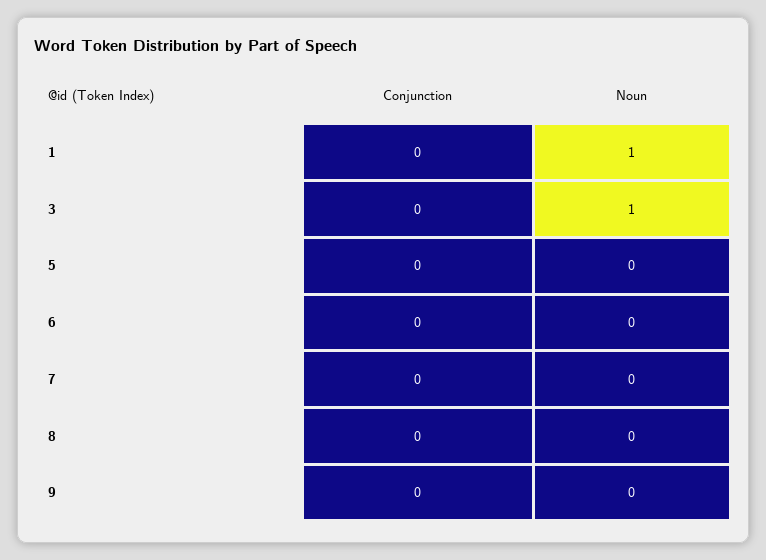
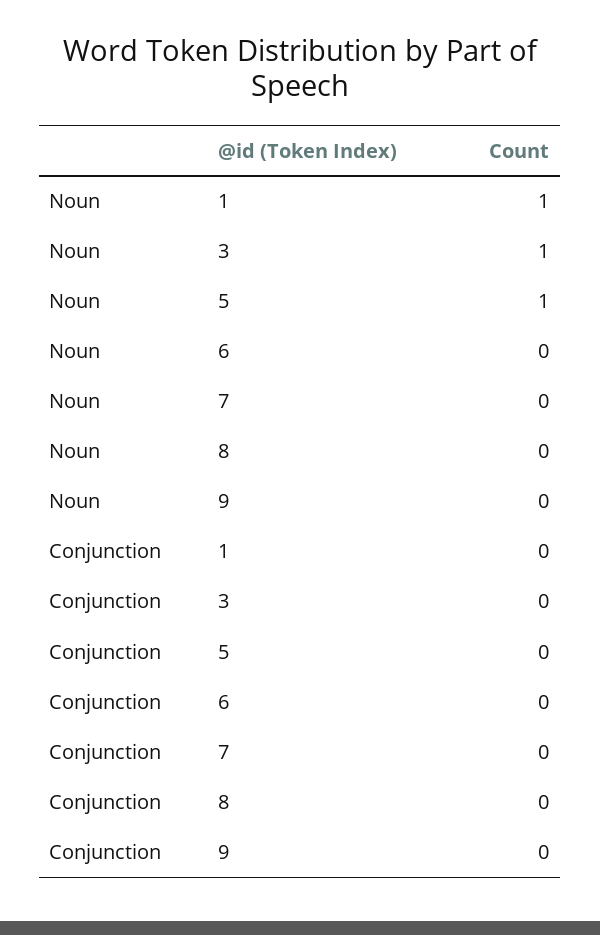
Noun, 5: 0 -> 1

